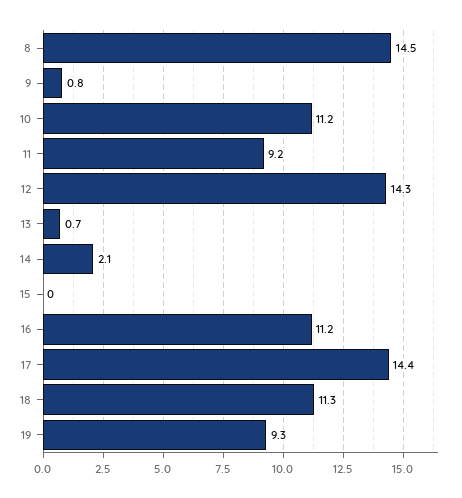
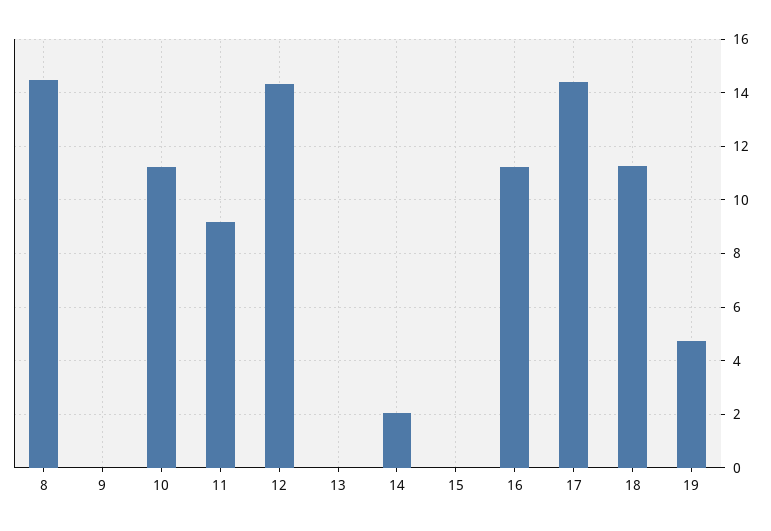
9: 0.8 -> 0
13: 0.7 -> 0
19: 9.3 -> 4.75

